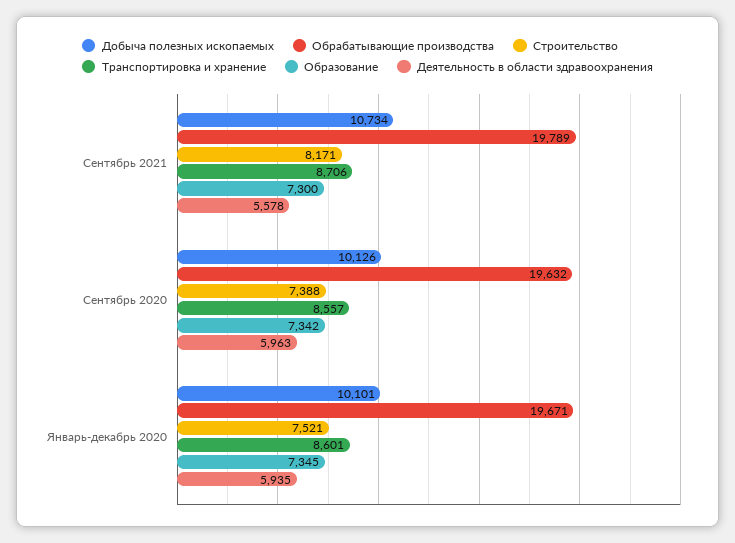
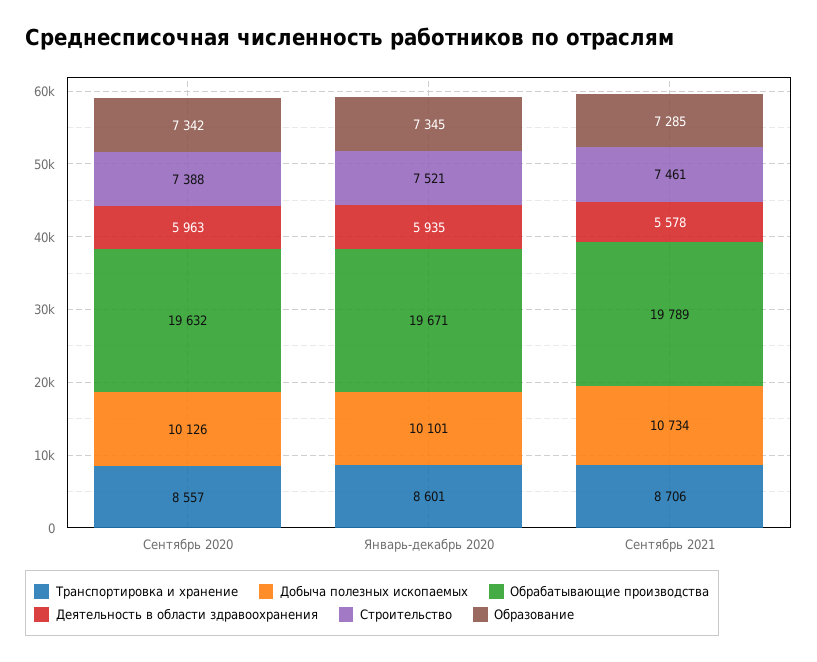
Строительство, Сентябрь 2021: 8171 -> 7461
Образование, Сентябрь 2021: 7300 -> 7285

